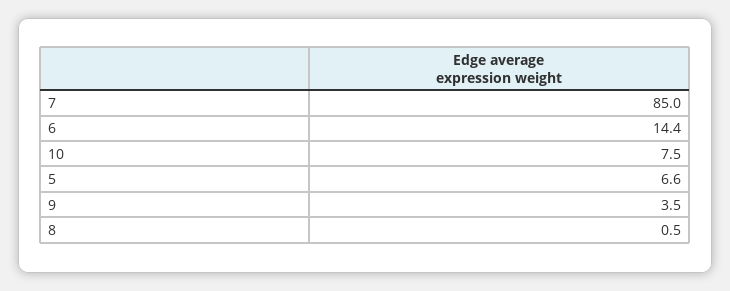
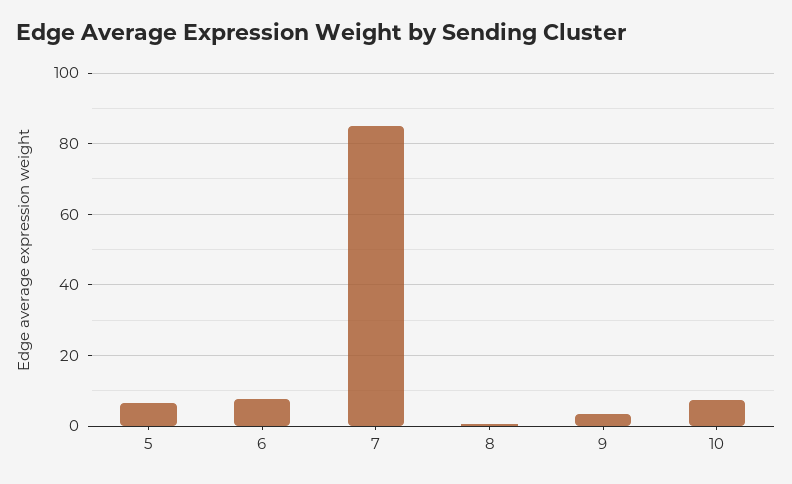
6: 14.4 -> 8

